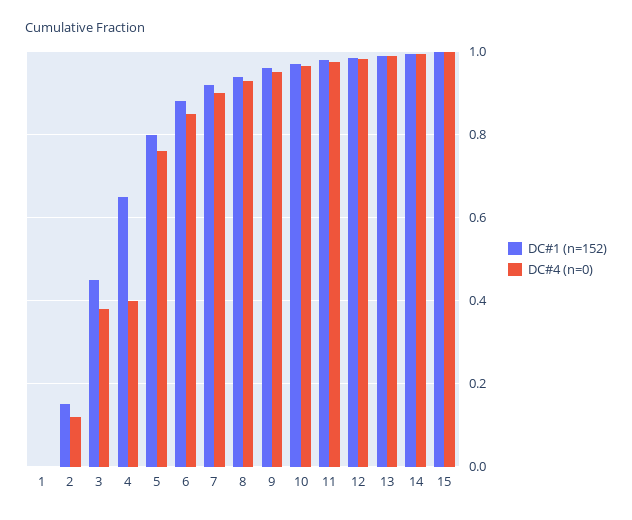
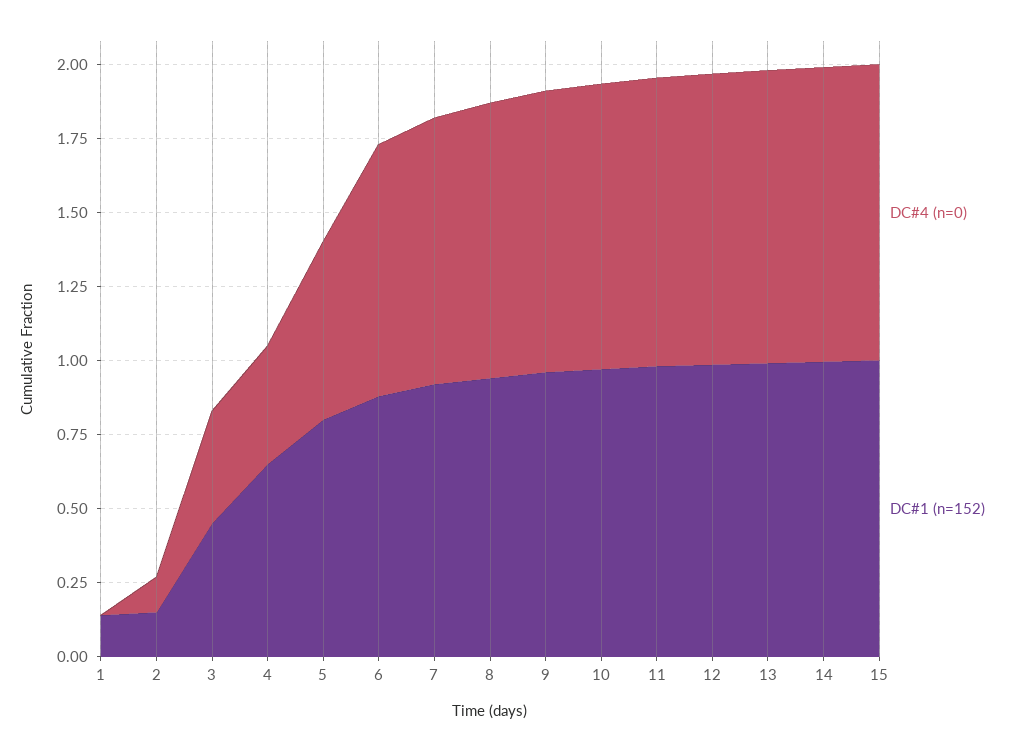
DC#1 (n=152), 1: 0 -> 0.15
DC#4 (n=0), 5: 0.76 -> 0.6

